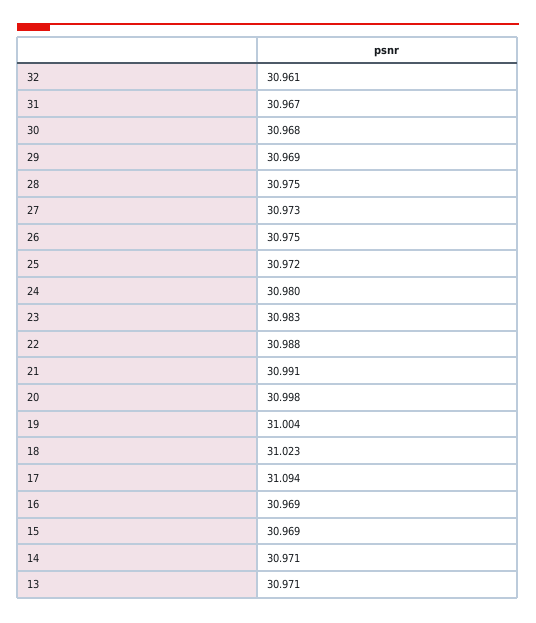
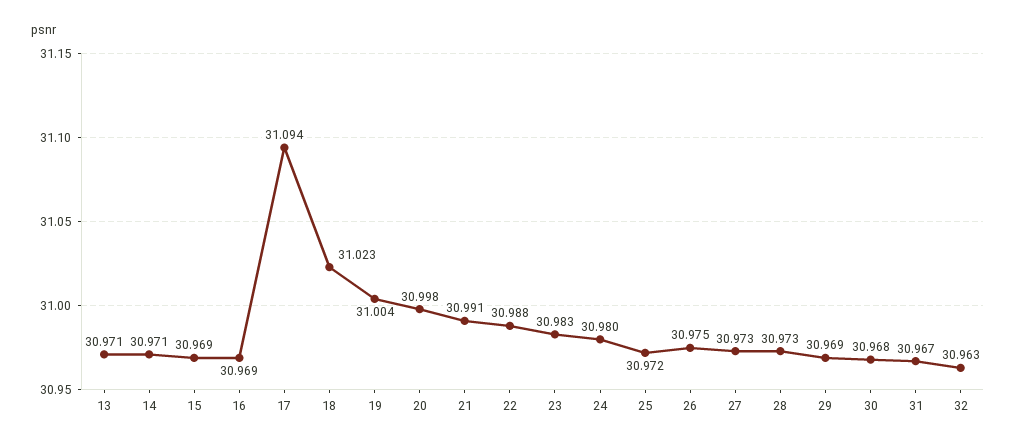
32: 30.961 -> 30.963
28: 30.975 -> 30.973

